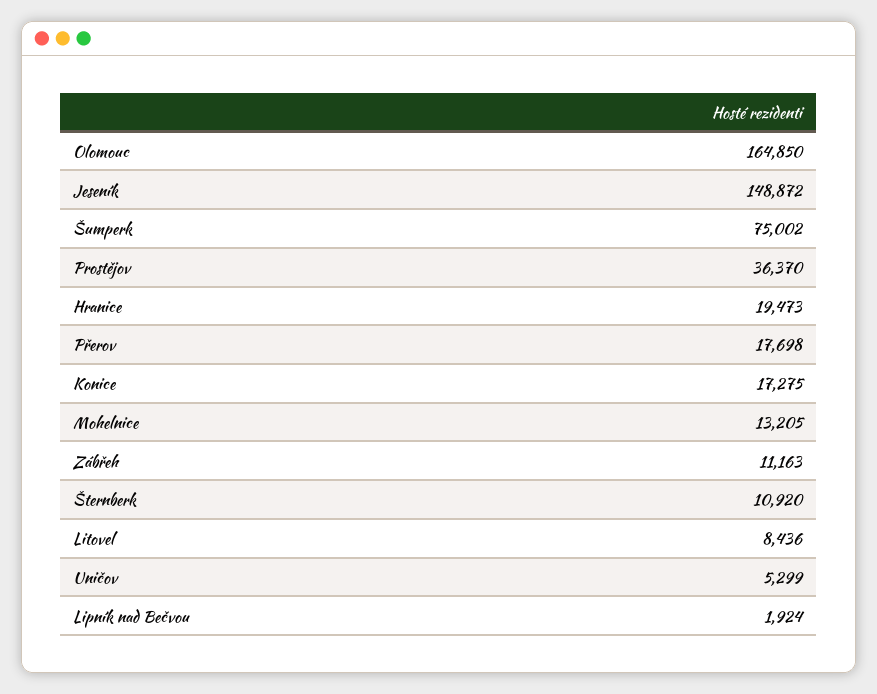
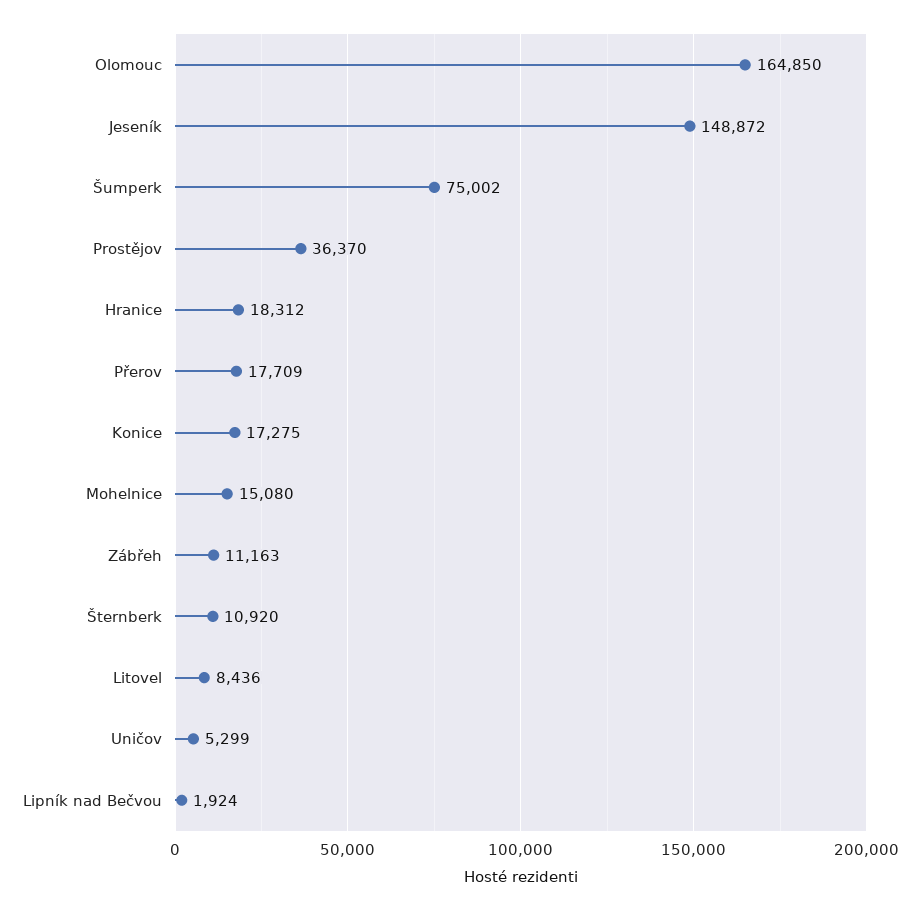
Hranice: 19473 -> 18312
Přerov: 17698 -> 17709
Mohelnice: 13205 -> 15080

